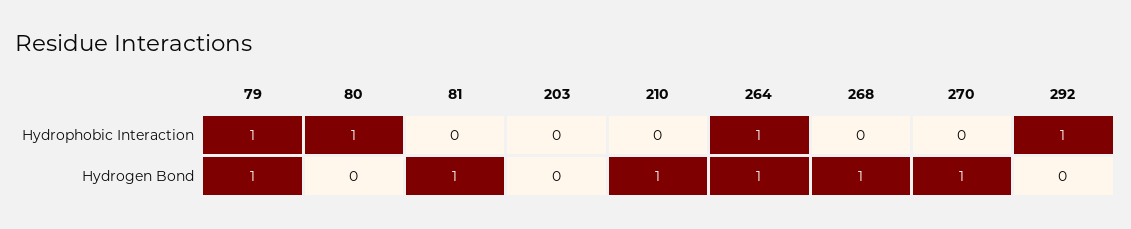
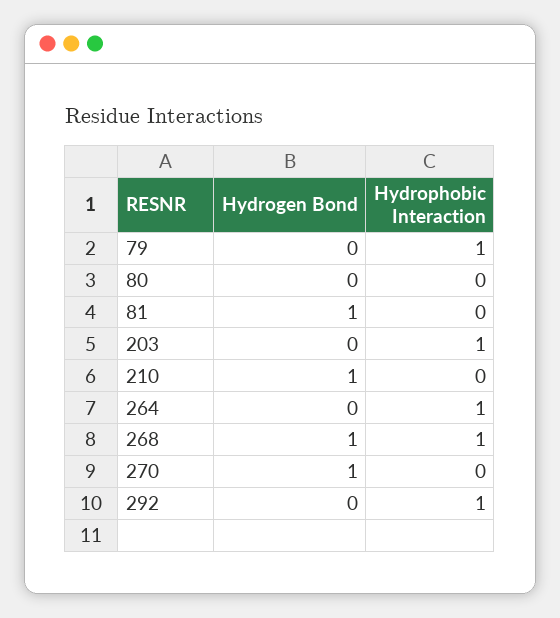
80, Hydrophobic Interaction: 1 -> 0
203, Hydrophobic Interaction: 0 -> 1
268, Hydrophobic Interaction: 0 -> 1
79, Hydrogen Bond: 1 -> 0
264, Hydrogen Bond: 1 -> 0

